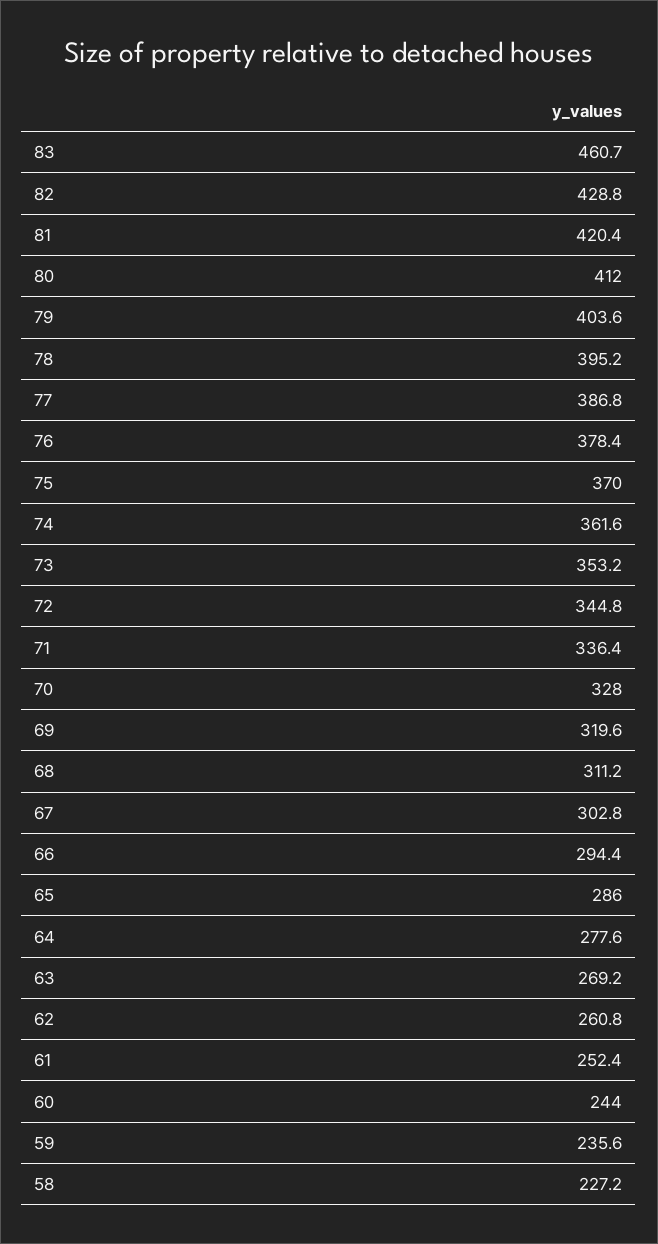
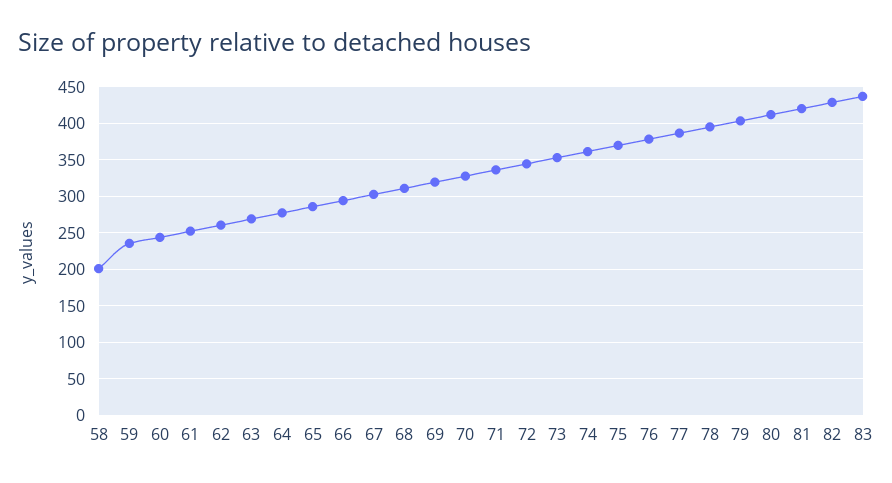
83: 460.7 -> 440
58: 227.2 -> 200

